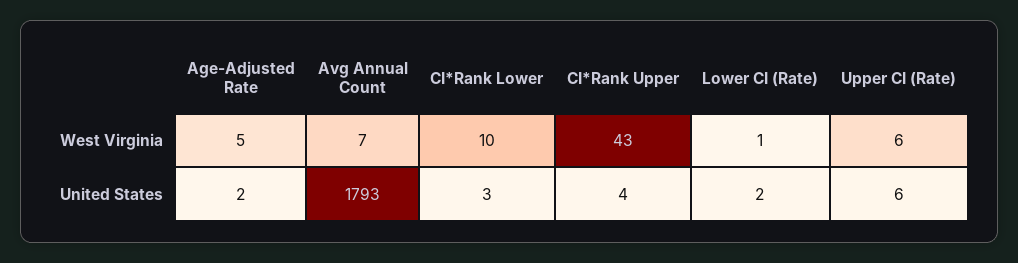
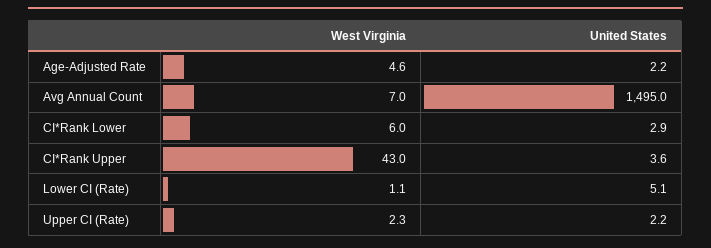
CI*Rank Lower, West Virginia: 10 -> 6
Upper CI (Rate), West Virginia: 6 -> 2.3
Avg Annual Count, United States: 1793 -> 1495
Lower CI (Rate), United States: 2 -> 5.1
Upper CI (Rate), United States: 6 -> 2.2

